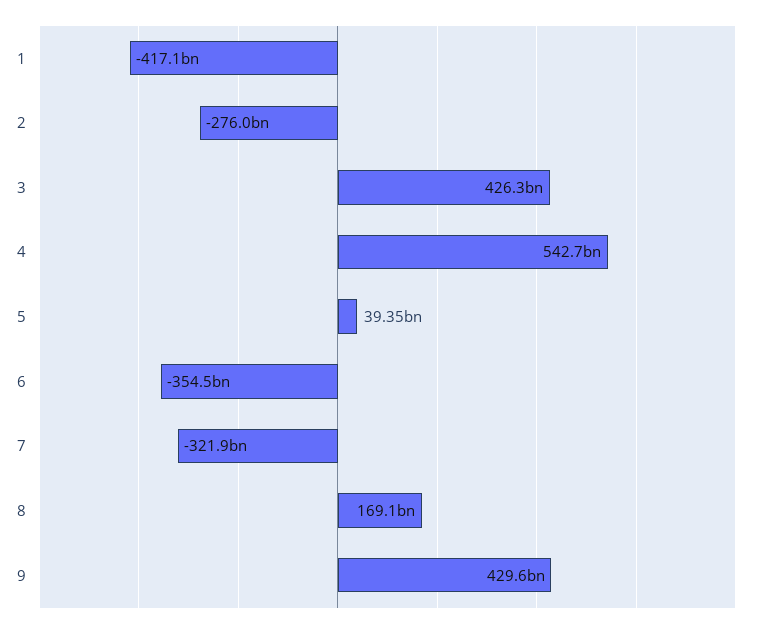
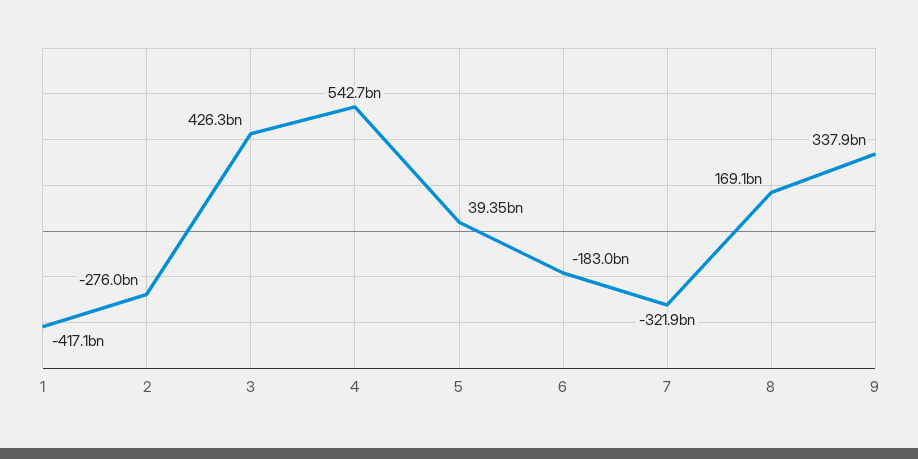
6: -354500000000 -> -183000000000
9: 429600000000 -> 337900000000

